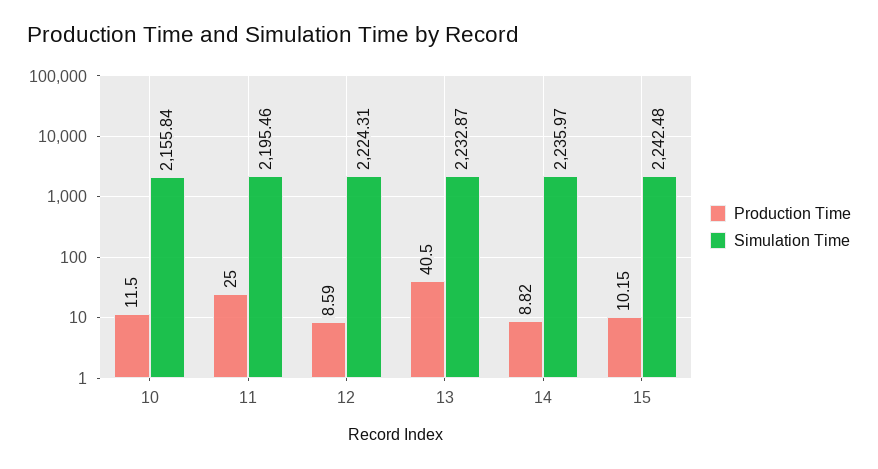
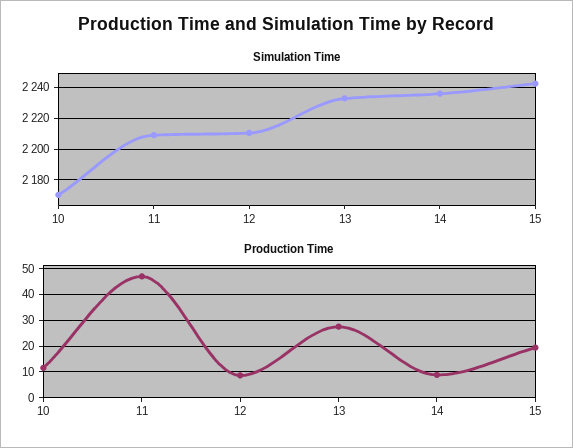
Simulation Time, 10: 2155.84 -> 2170
Production Time, 11: 25 -> 47.5
Simulation Time, 11: 2195.46 -> 2210
Simulation Time, 12: 2224.31 -> 2210
Production Time, 13: 40.5 -> 27.5
Production Time, 15: 10.15 -> 20

